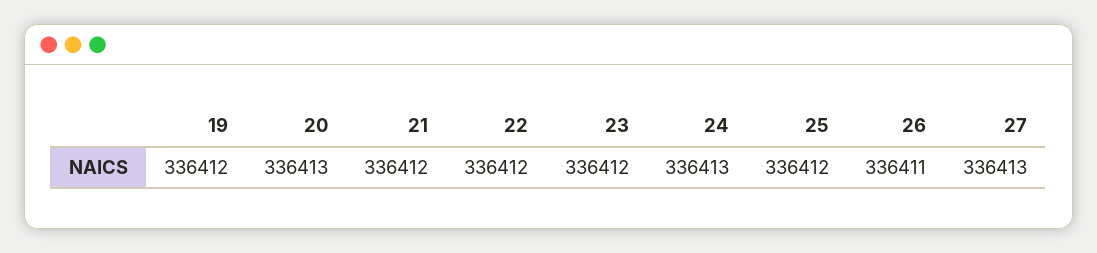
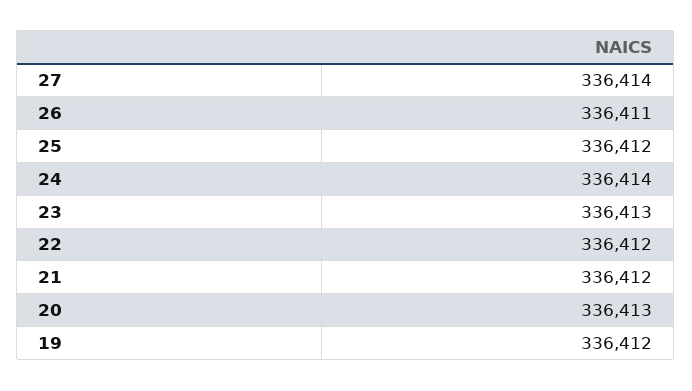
23: 336412 -> 336413
24: 336413 -> 336414
27: 336413 -> 336414

